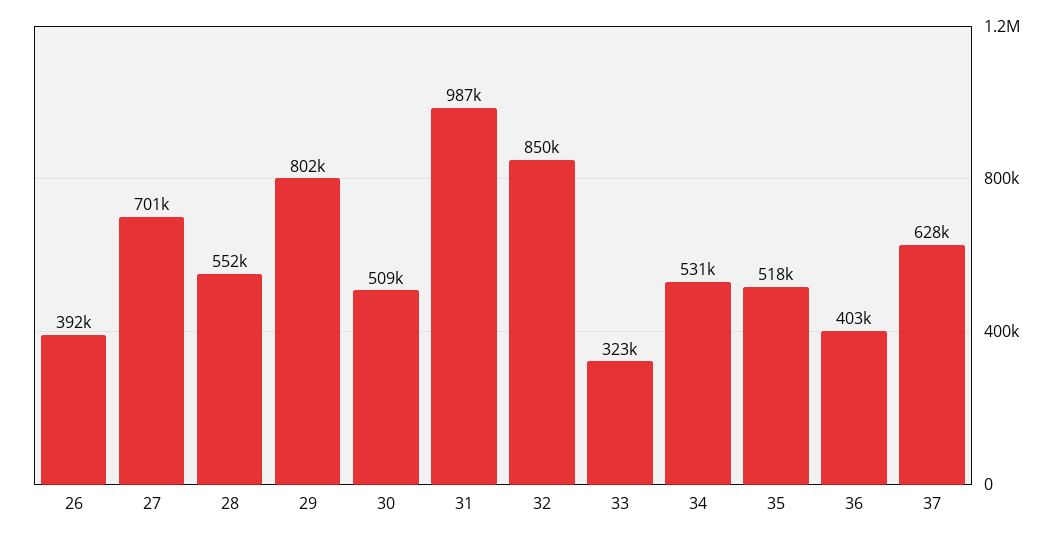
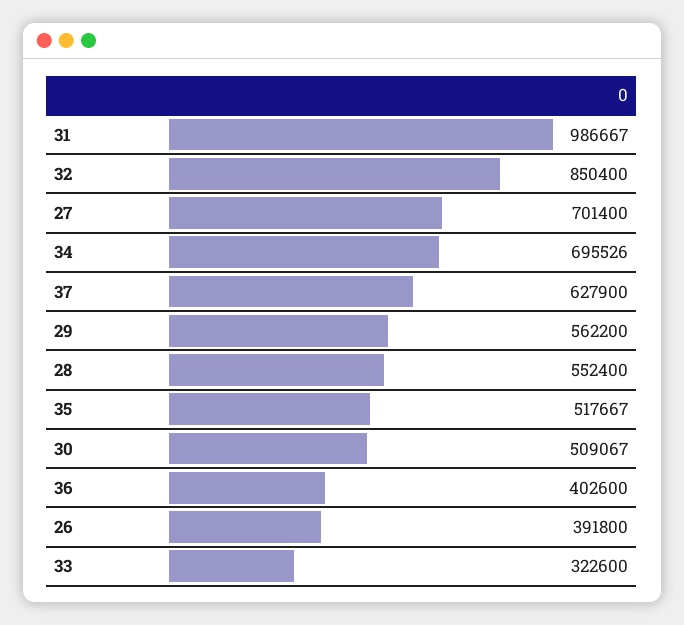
29: 802000 -> 562200
34: 531000 -> 695526

